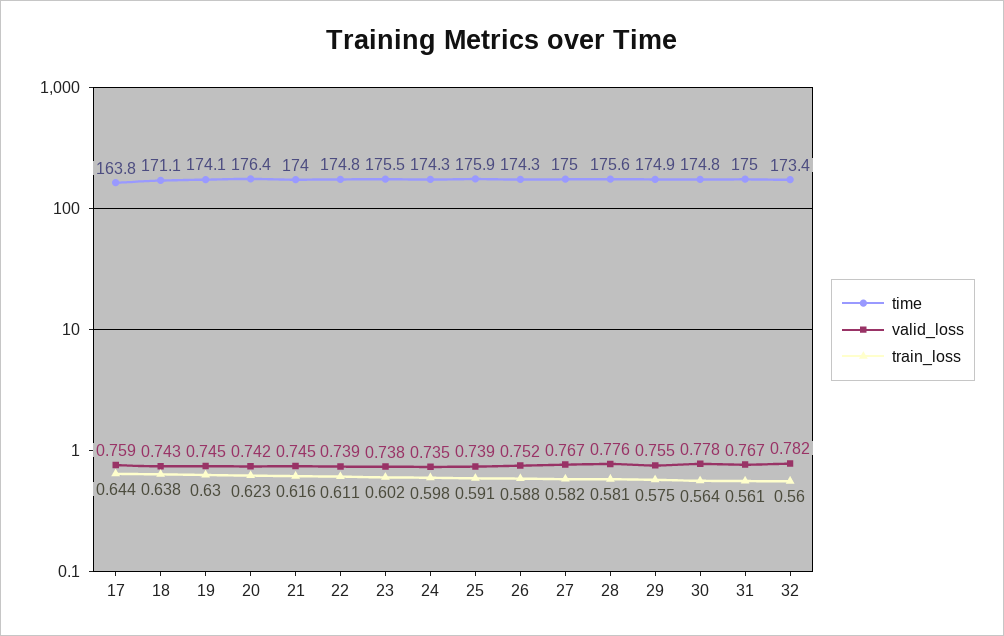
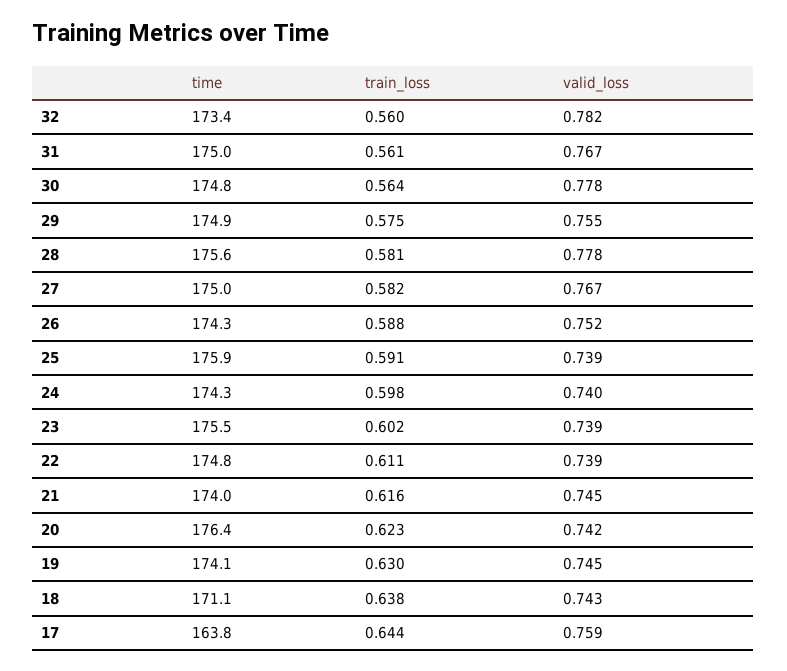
valid_loss, 23: 0.738 -> 0.739
valid_loss, 24: 0.735 -> 0.74
valid_loss, 28: 0.776 -> 0.778

